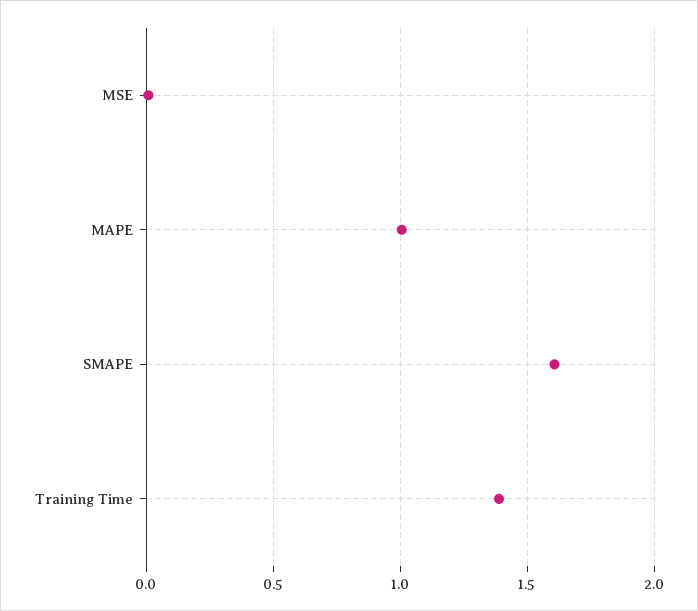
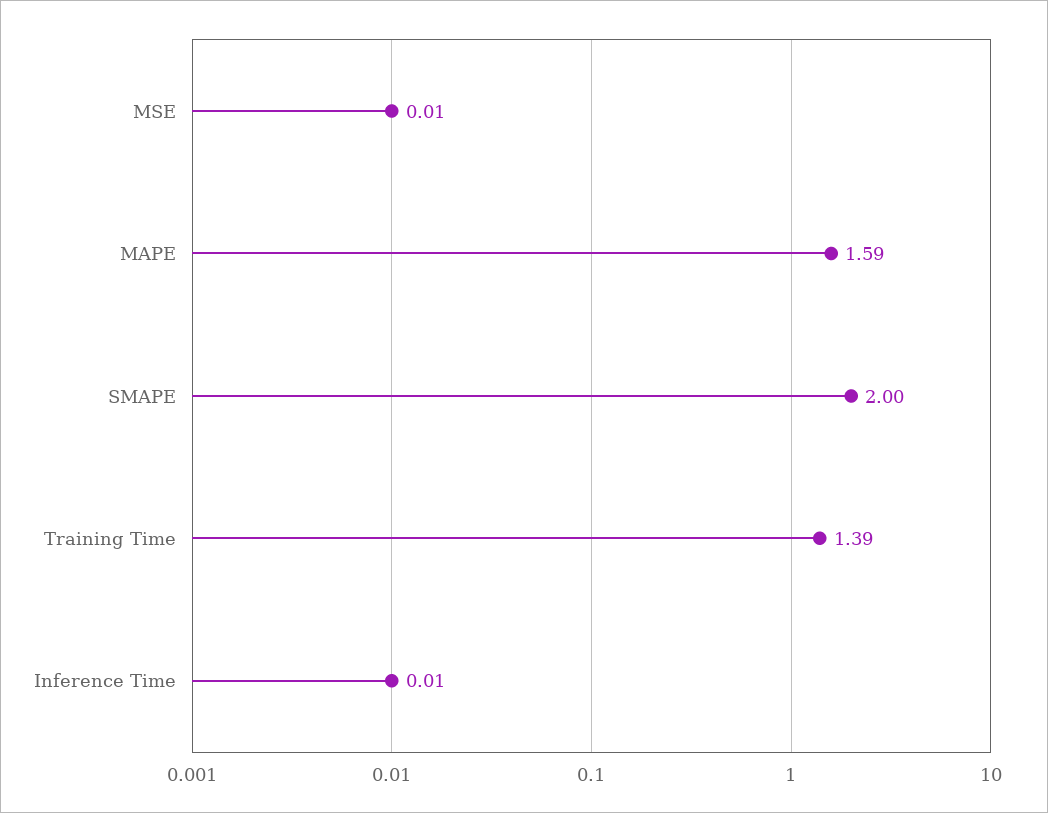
MAPE: 1 -> 1.59
SMAPE: 1.6 -> 2
Inference Time: none -> 0.01

